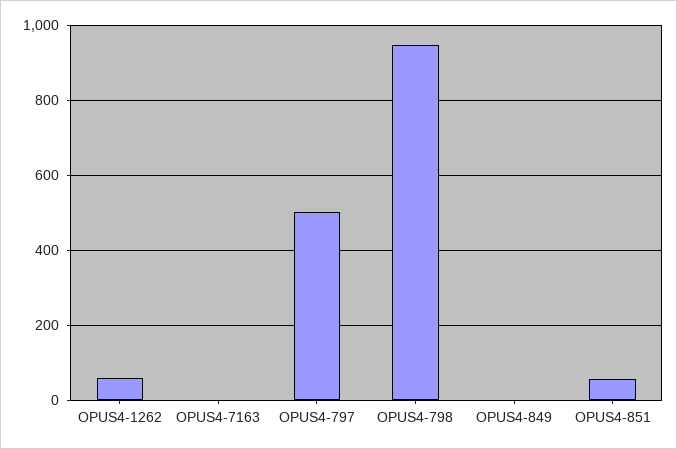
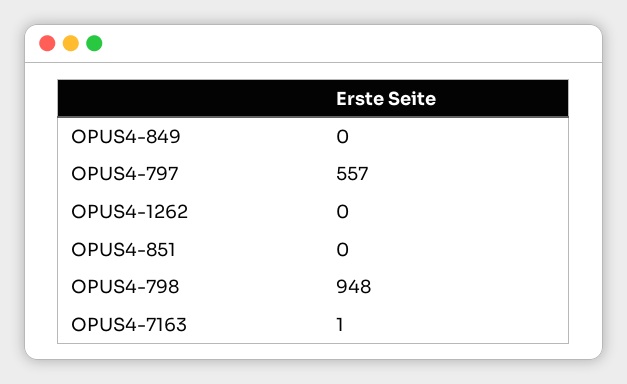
OPUS4-1262: 60 -> 0
OPUS4-797: 500 -> 557
OPUS4-851: 60 -> 0

